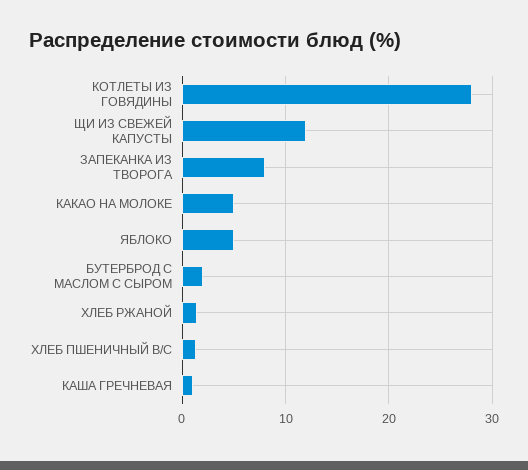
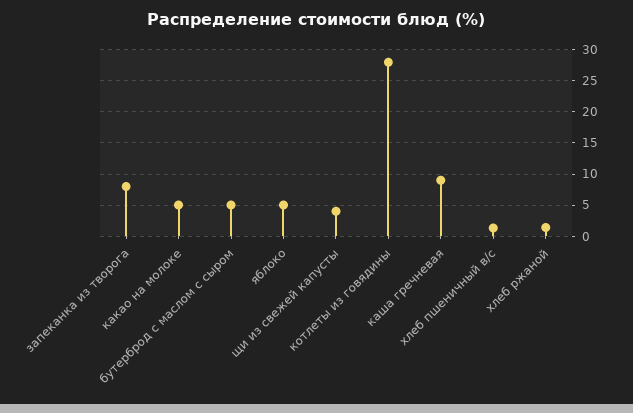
ЩИ ИЗ СВЕЖЕЙ КАПУСТЫ: 12 -> 4
БУТЕРБРОД С МАСЛОМ С СЫРОМ: 2 -> 5
КАША ГРЕЧНЕВАЯ: 1 -> 9

